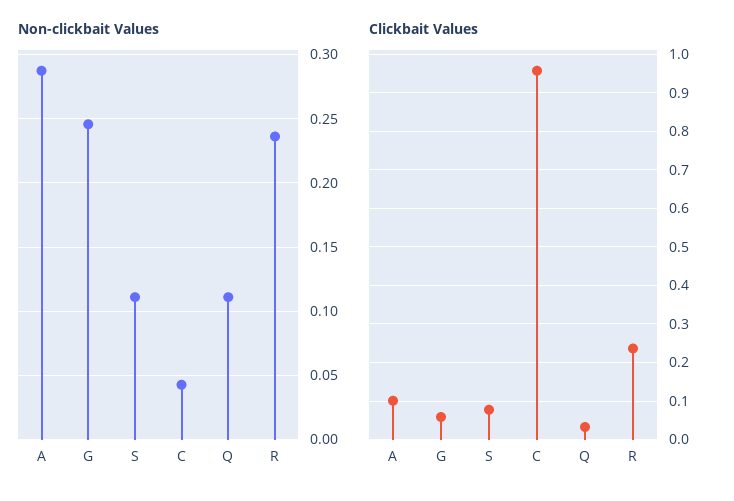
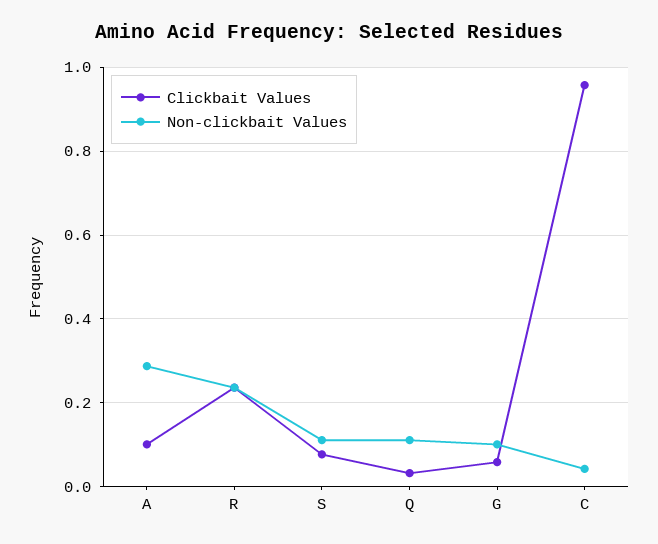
Non-clickbait Values, G: 0.245 -> 0.1

